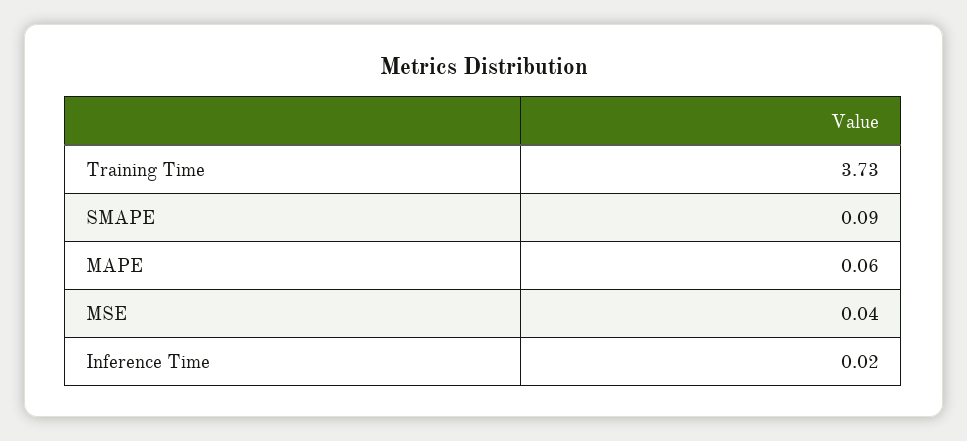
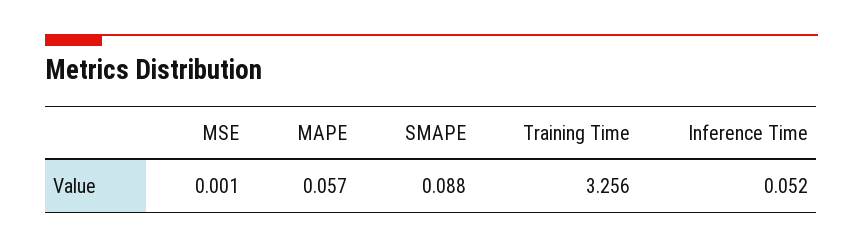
Training Time: 3.73 -> 3.256
MSE: 0.04 -> 0.001
Inference Time: 0.02 -> 0.052

